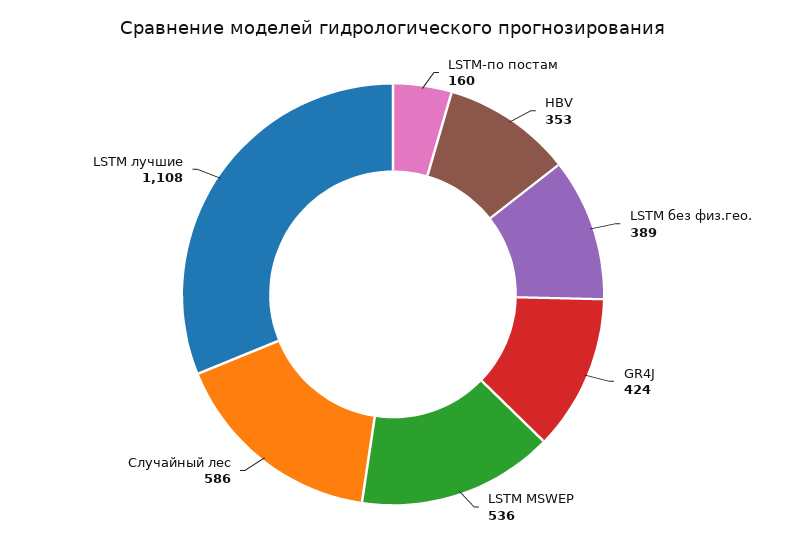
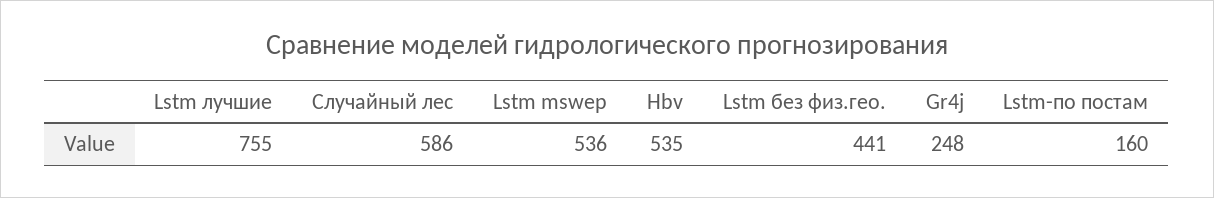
HBV: 353 -> 535
LSTM без физ.гео.: 389 -> 441
GR4J: 424 -> 248
LSTM лучшие: 1108 -> 755

